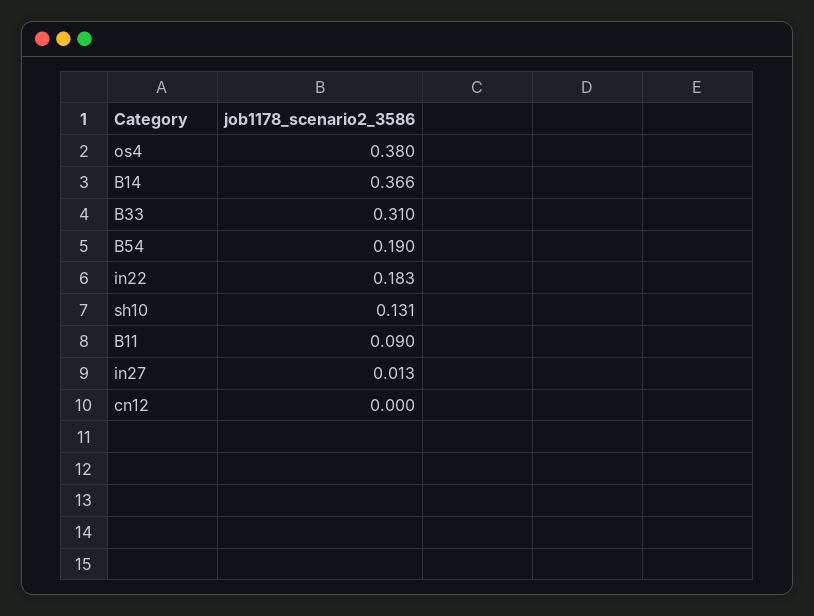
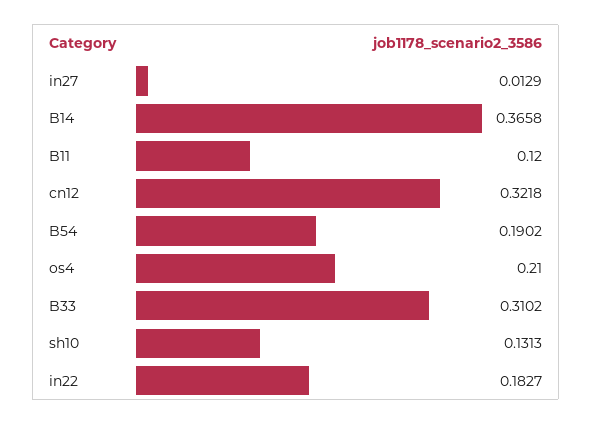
os4: 0.38 -> 0.21
B11: 0.09 -> 0.12
cn12: 0 -> 0.3218

